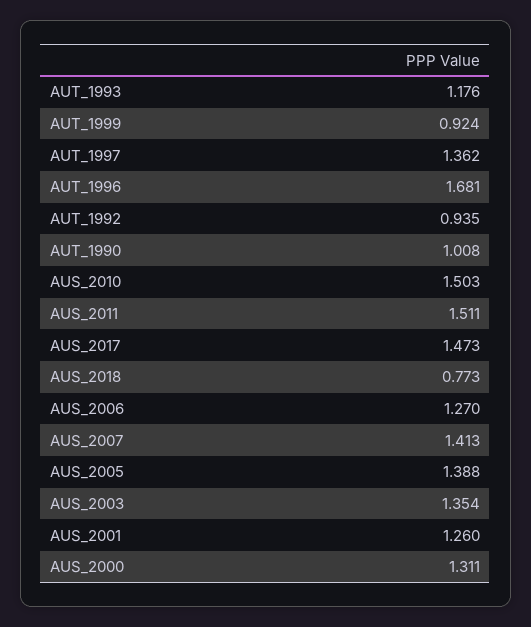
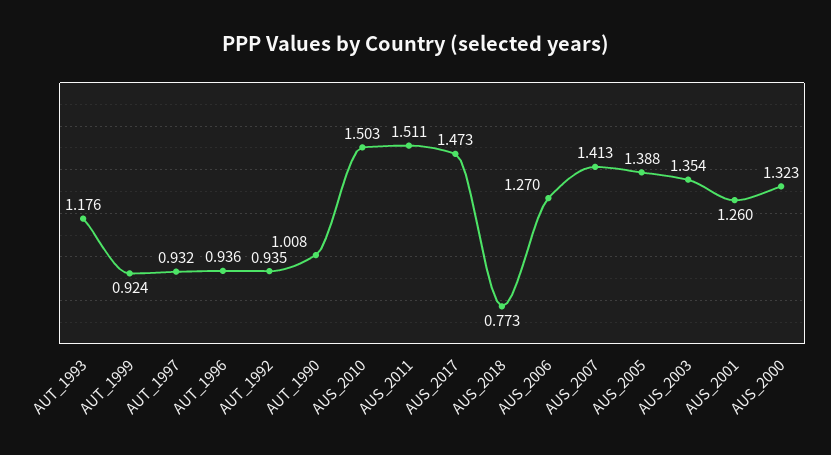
AUT_1997: 1.362 -> 0.932
AUT_1996: 1.681 -> 0.936
AUS_2000: 1.311 -> 1.323

